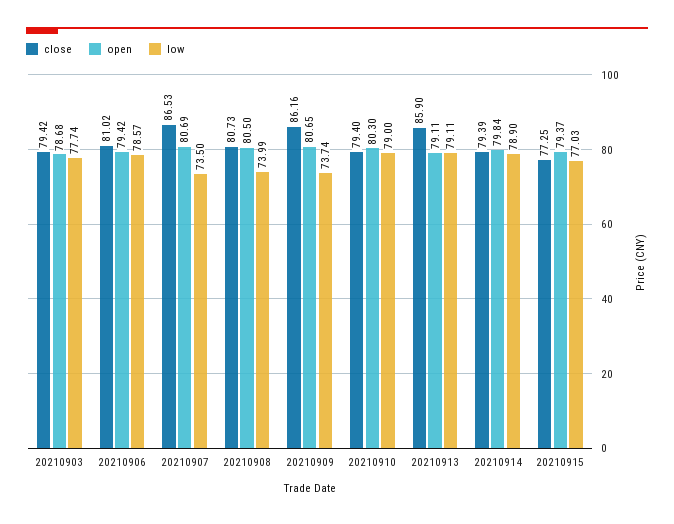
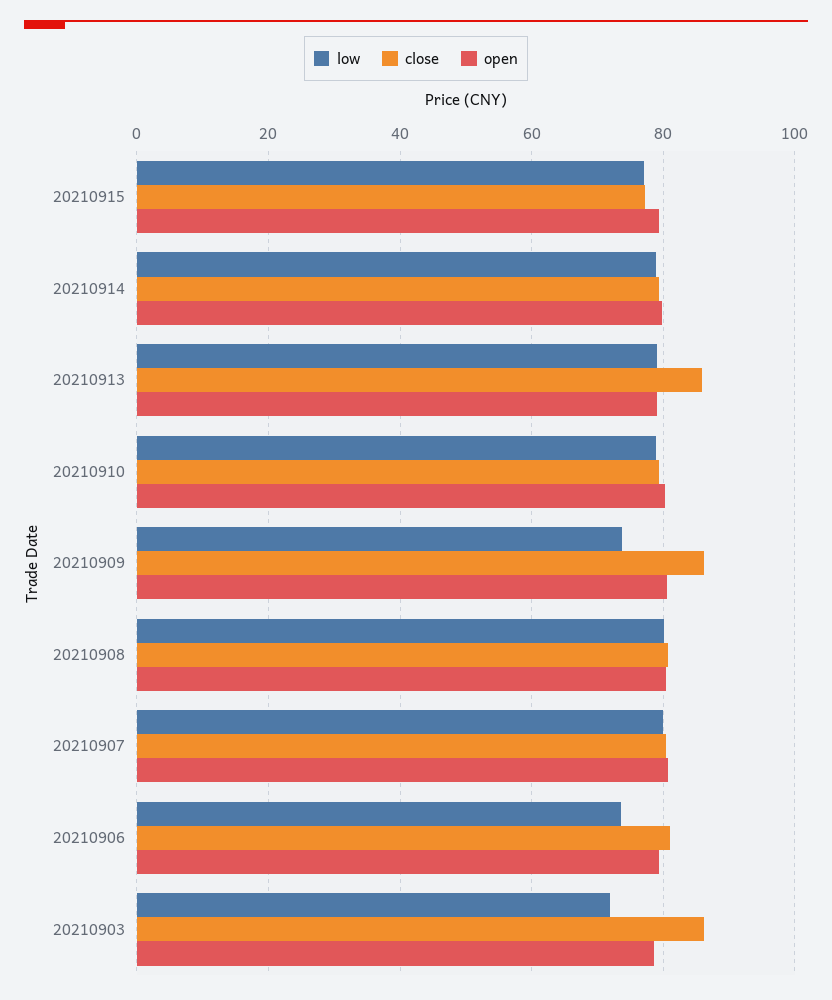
close, 20210903: 79.42 -> 86
low, 20210903: 77.74 -> 72
low, 20210906: 78.57 -> 74
close, 20210907: 86.53 -> 80
low, 20210907: 73.5 -> 80
low, 20210908: 73.99 -> 80

